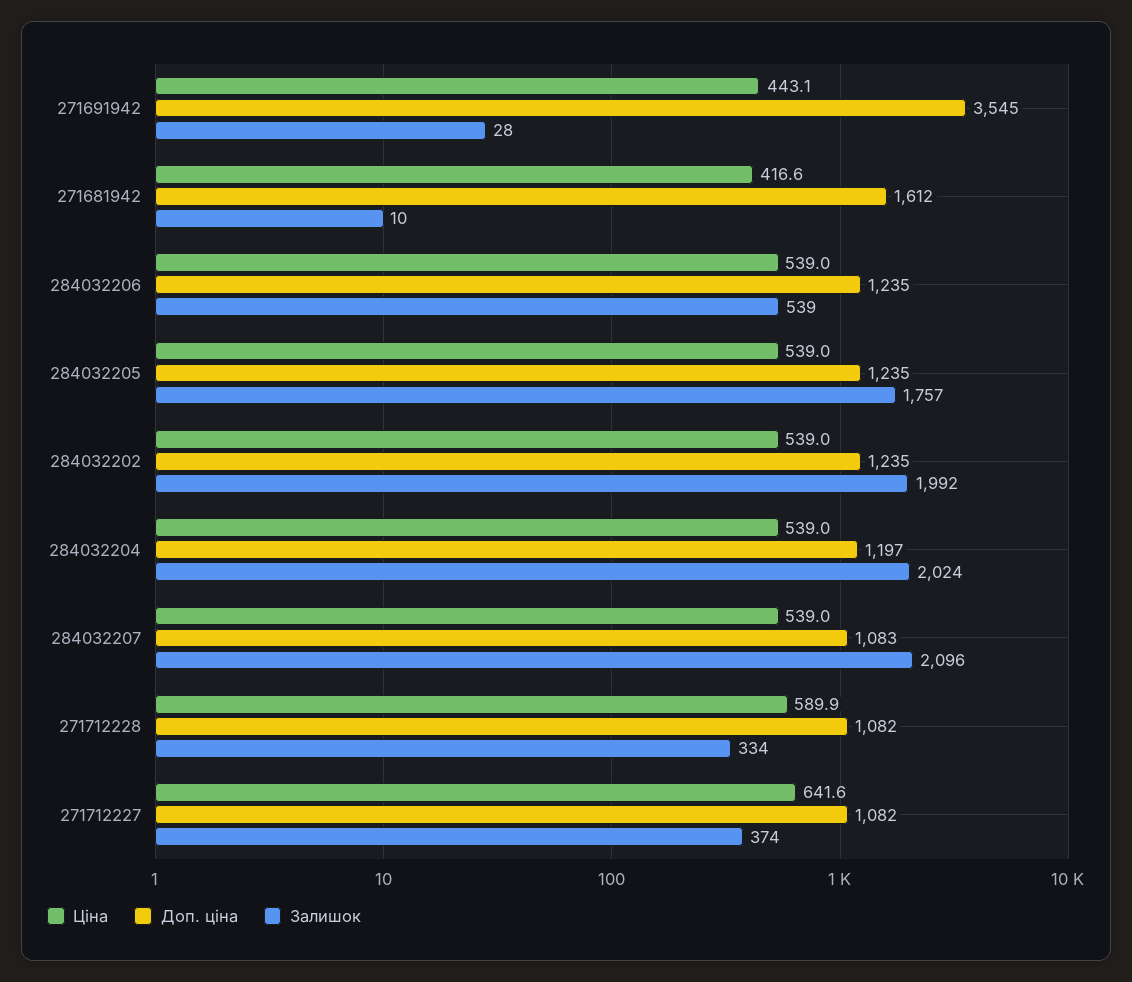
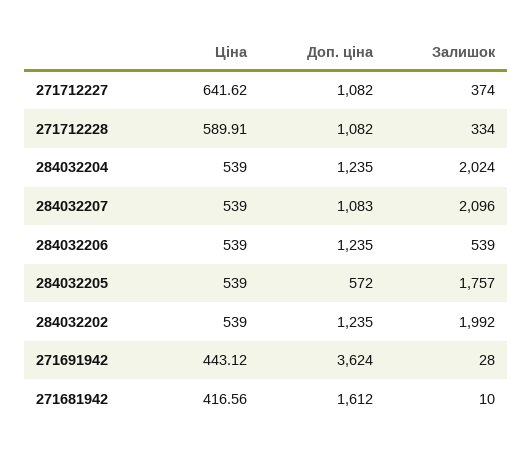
Доп. ціна, 271691942: 3545 -> 3624
Доп. ціна, 284032205: 1235 -> 572
Доп. ціна, 284032204: 1197 -> 1235

